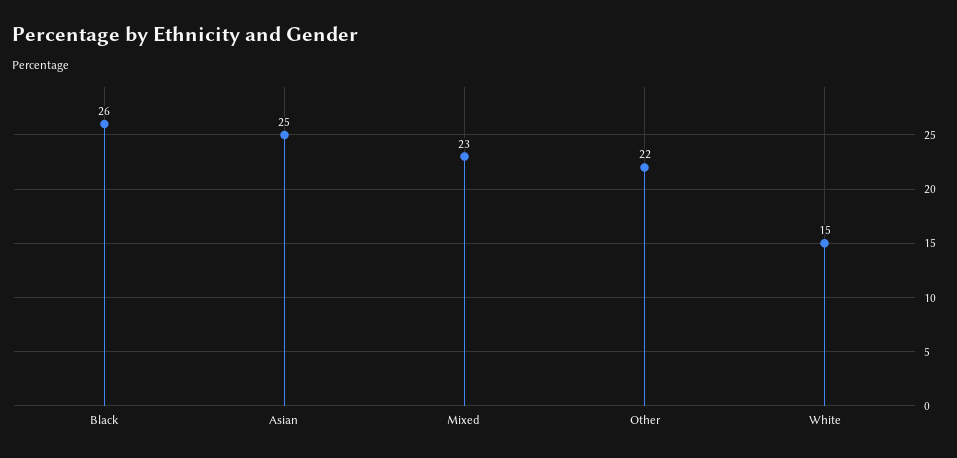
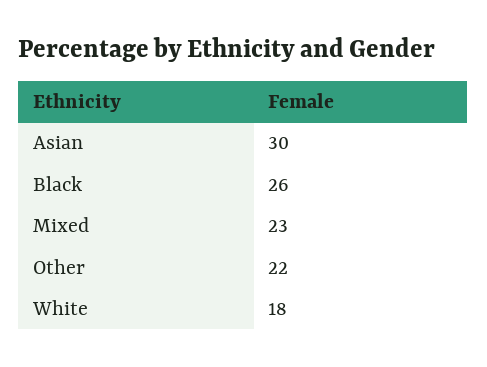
Asian: 25 -> 30
White: 15 -> 18

